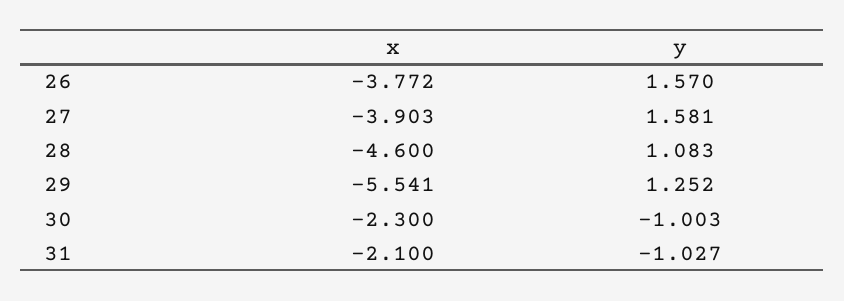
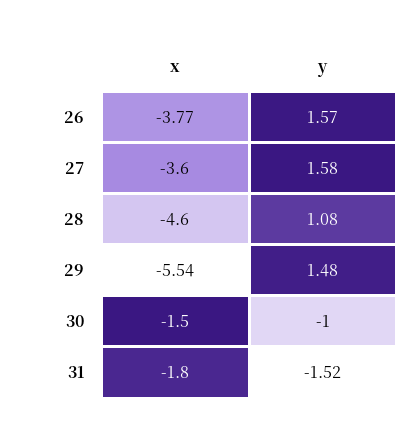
x, 27: -3.903 -> -3.6
y, 29: 1.252 -> 1.48
x, 30: -2.3 -> -1.5
x, 31: -2.1 -> -1.8
y, 31: -1.027 -> -1.52

